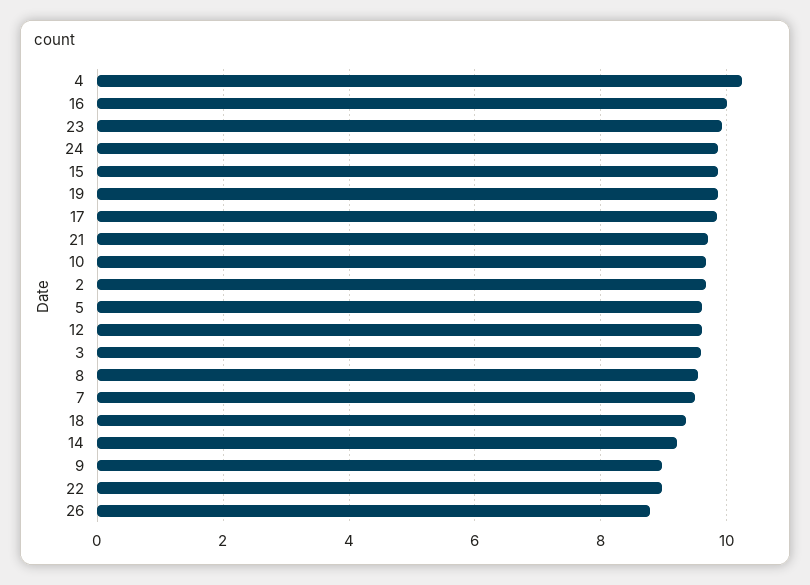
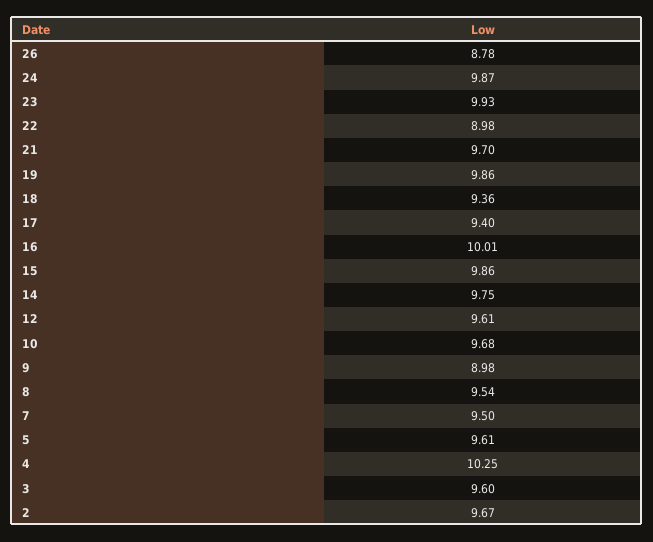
17: 9.8 -> 9.4
14: 9.2 -> 9.75

